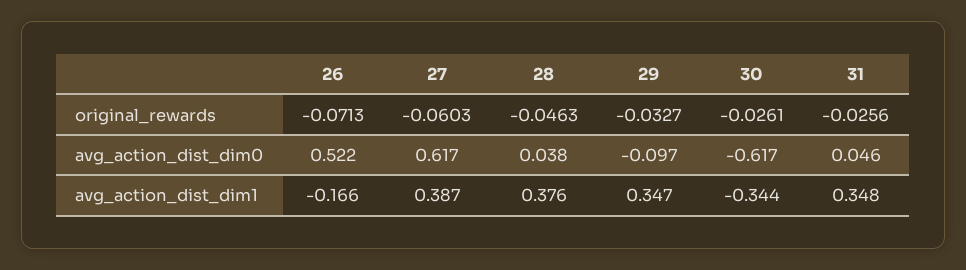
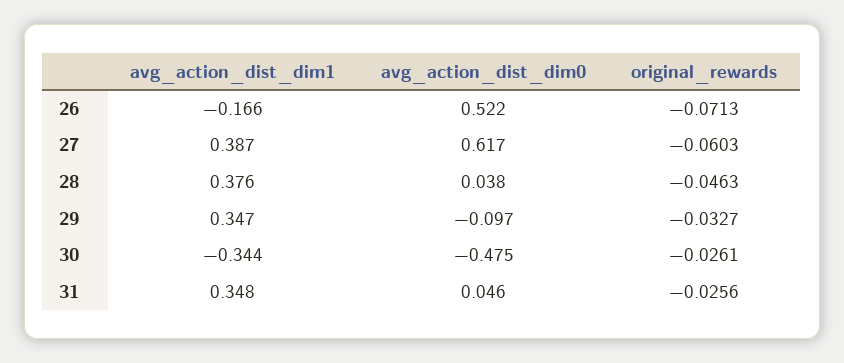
30, avg_action_dist_dim0: -0.617 -> -0.475

